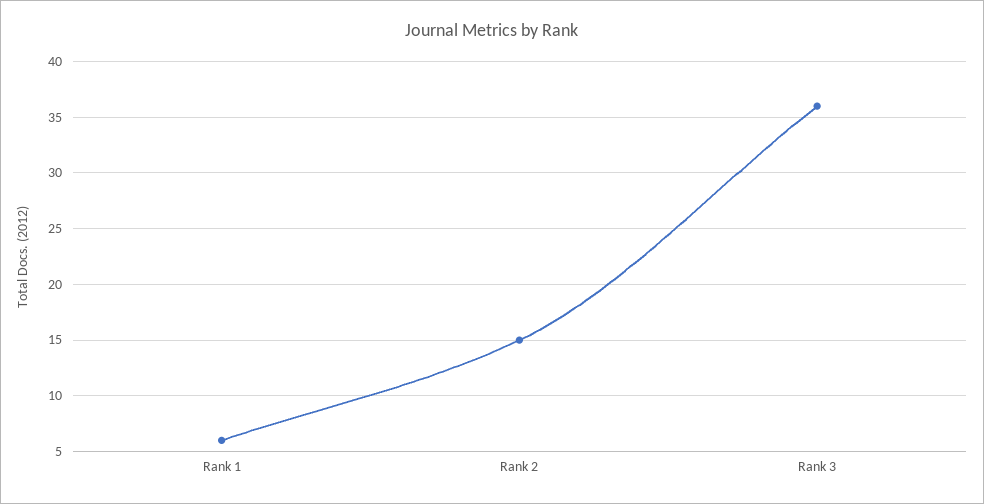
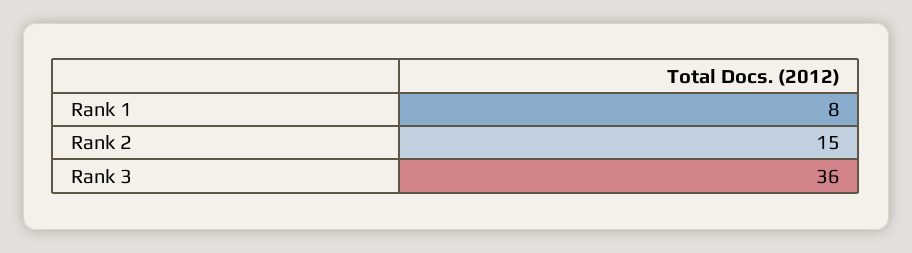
Rank 1: 6 -> 8

